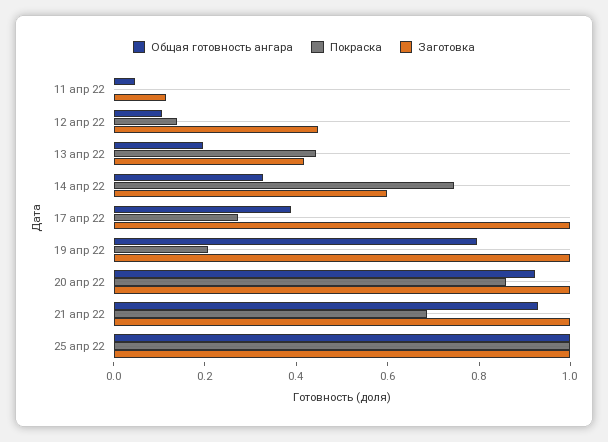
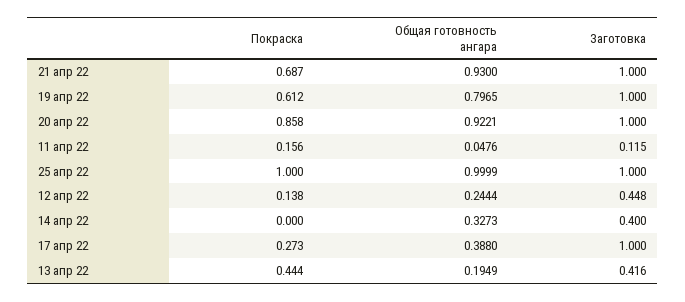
Покраска, 11 апр 22: 0 -> 0.156
Общая готовность ангара, 12 апр 22: 0.1 -> 0.2444
Покраска, 14 апр 22: 0.75 -> 0
Заготовка, 14 апр 22: 0.6 -> 0.4
Покраска, 19 апр 22: 0.2 -> 0.612

